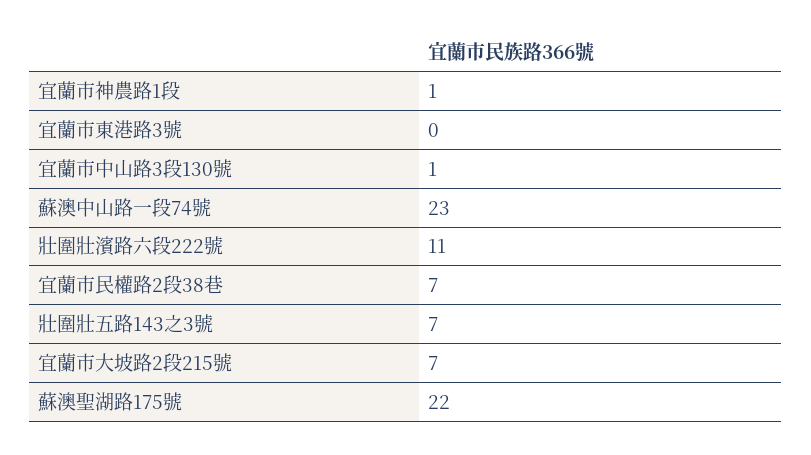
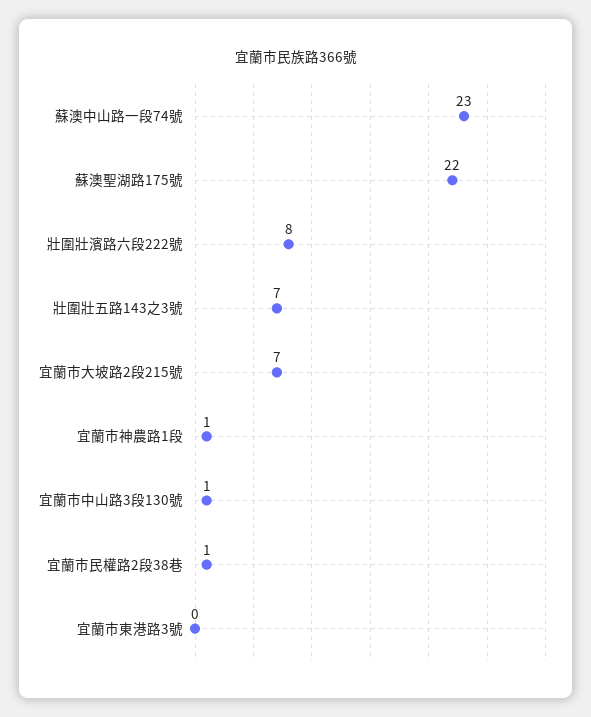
壯圍壯濱路六段222號: 11 -> 8
宜蘭市民權路2段38巷: 7 -> 1

